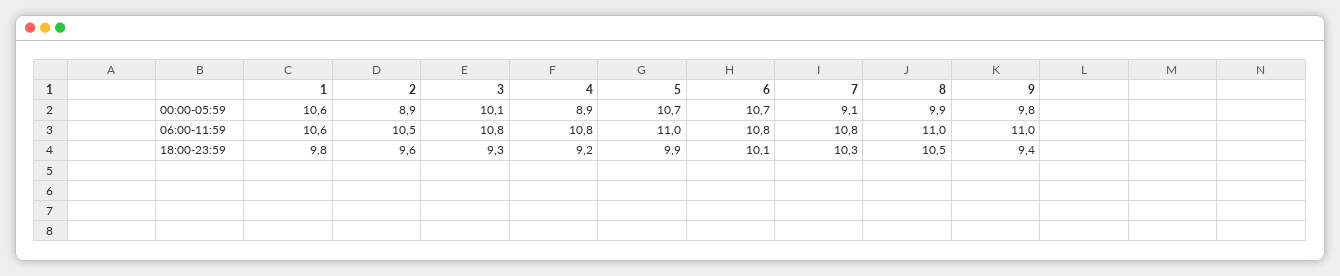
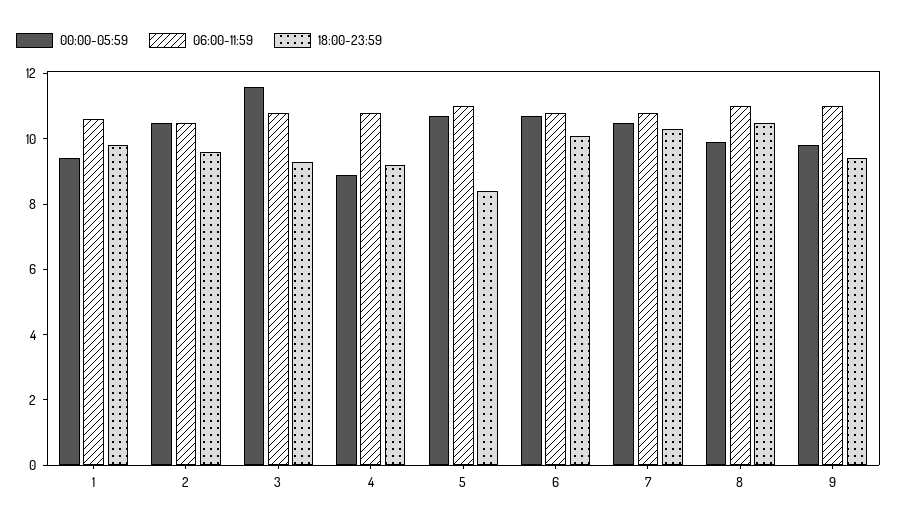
00:00-05:59, 1: 10.6 -> 9.5
00:00-05:59, 2: 8.9 -> 10.5
00:00-05:59, 3: 10.1 -> 11.5
00:00-05:59, 7: 9.1 -> 10.5
18:00-23:59, 5: 9.9 -> 8.5

